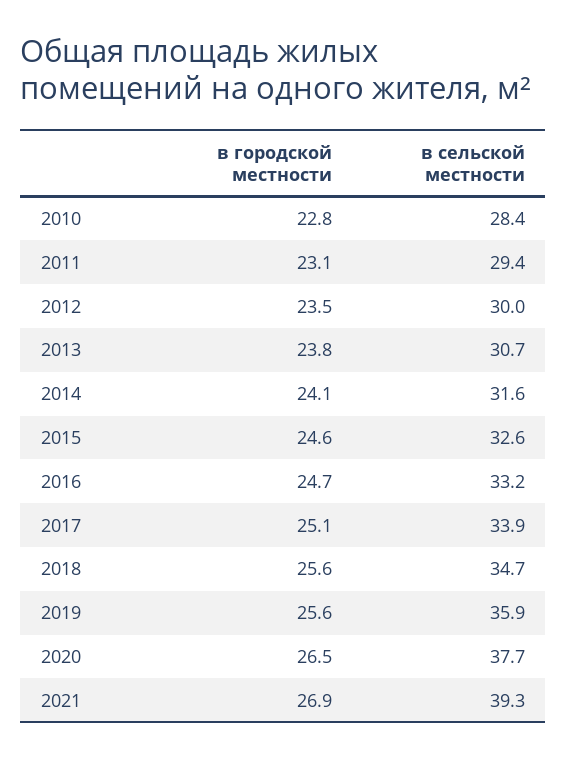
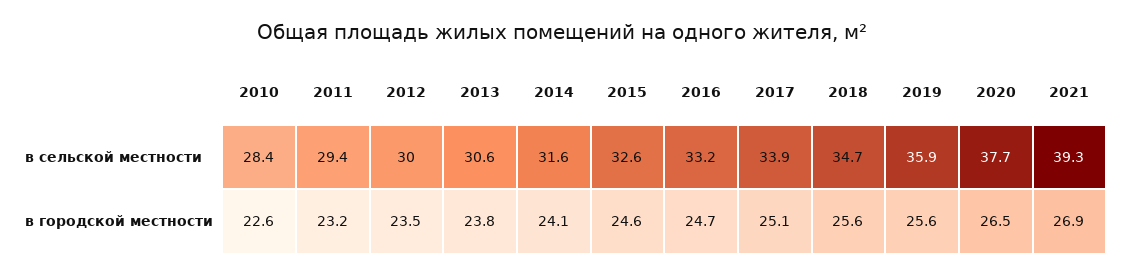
в городской местности, 2010: 22.8 -> 22.6
в городской местности, 2011: 23.1 -> 23.2
в сельской местности, 2013: 30.7 -> 30.6

